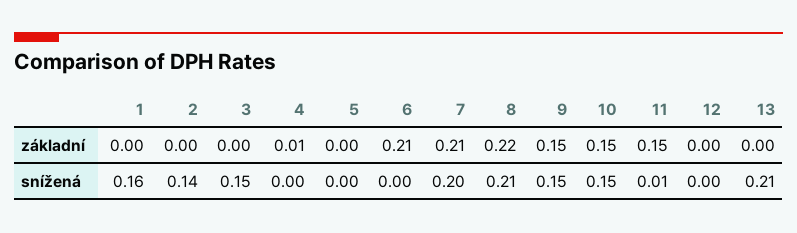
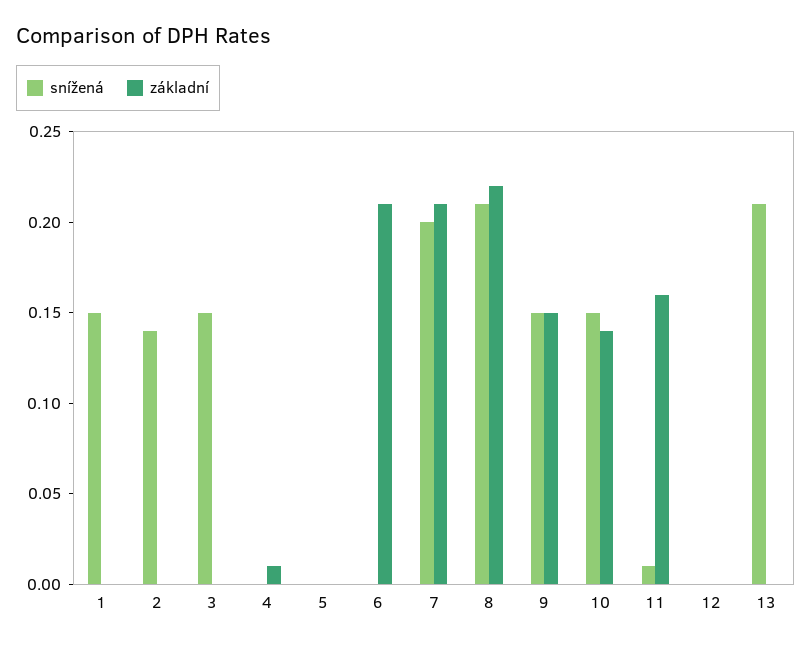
základní, 10: 0.15 -> 0.14
základní, 11: 0.15 -> 0.16
snížená, 1: 0.16 -> 0.15

